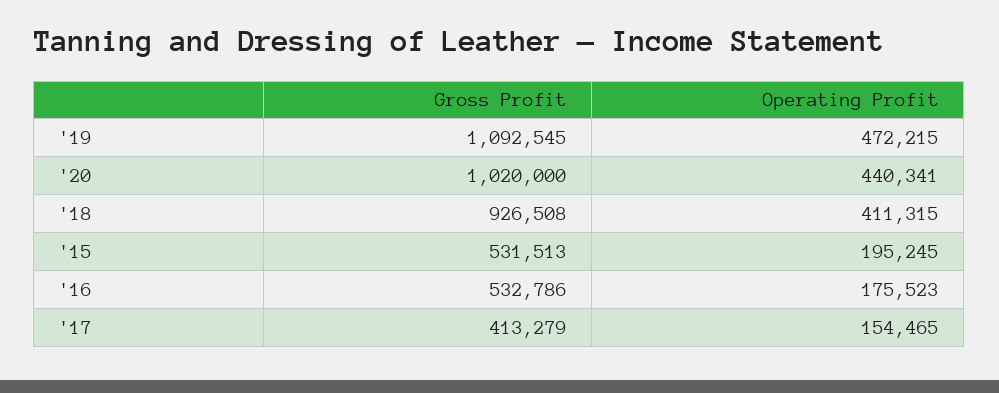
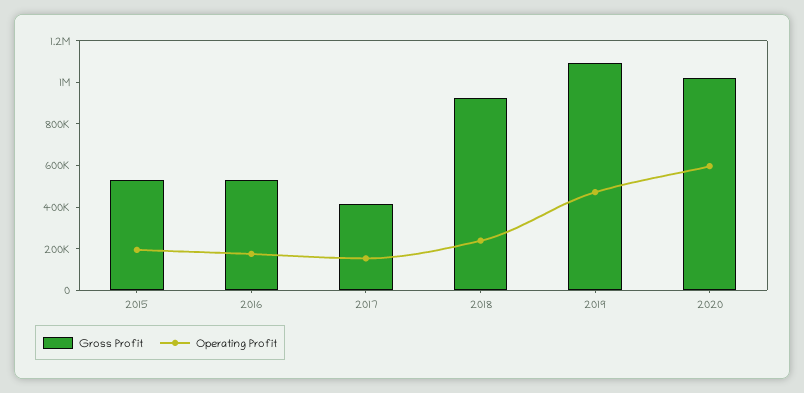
Operating Profit, '20: 440341 -> 600000
Operating Profit, '18: 411315 -> 250000

